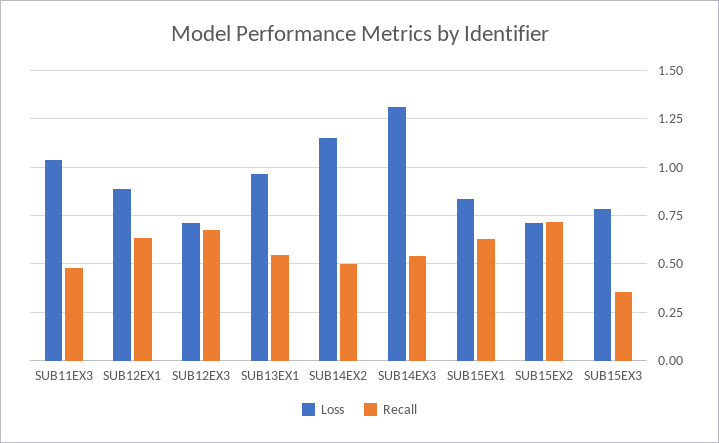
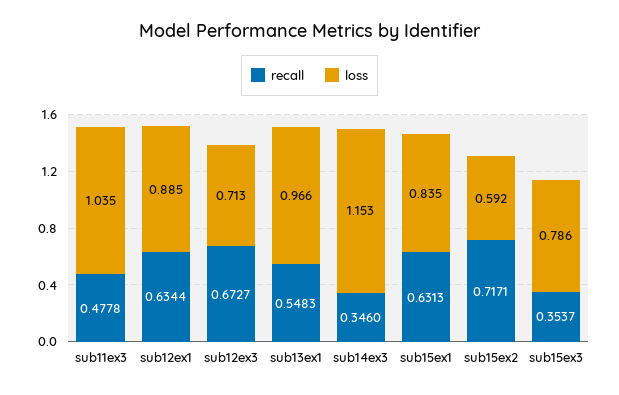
Loss, SUB14EX2: 1.15 -> none
Recall, SUB14EX2: 0.5 -> none
Loss, SUB14EX3: 1.3 -> 1.153
Recall, SUB14EX3: 0.55 -> 0.346
Loss, SUB15EX2: 0.7 -> 0.592

